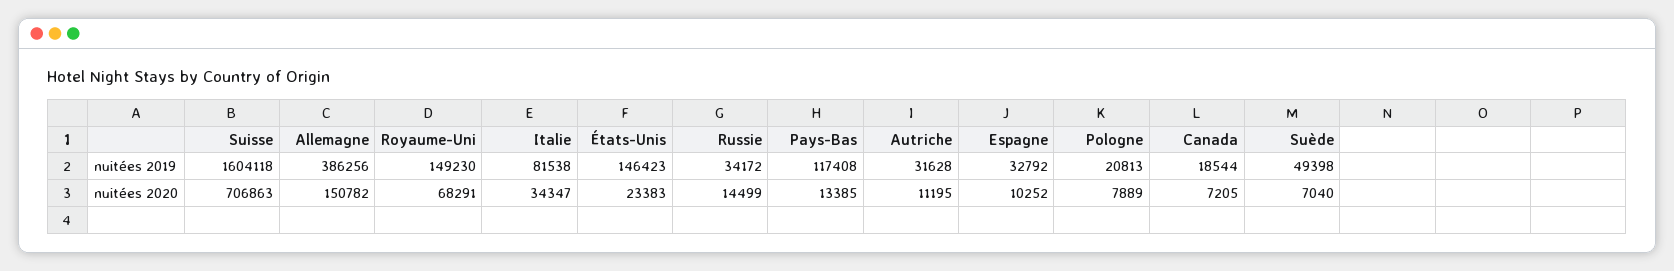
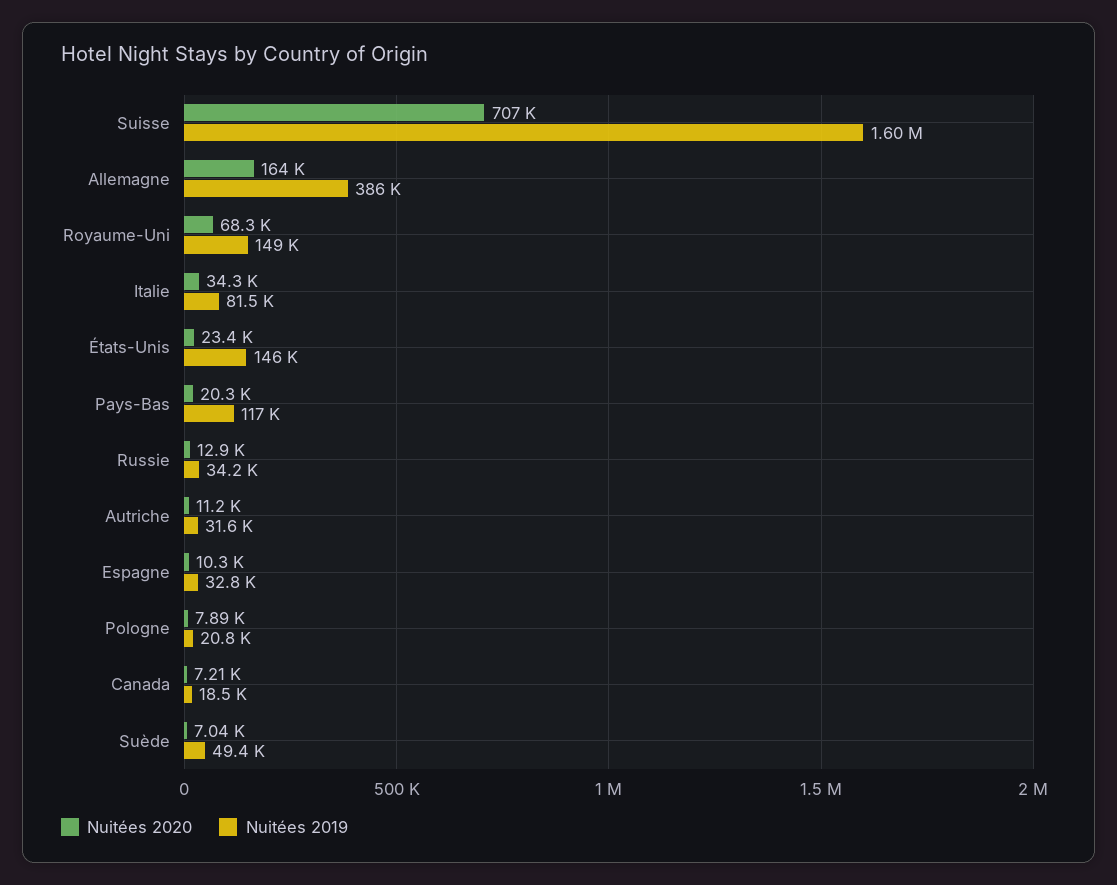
nuitées 2020, Allemagne: 150782 -> 164000
nuitées 2020, Russie: 14499 -> 12900
nuitées 2020, Pays-Bas: 13385 -> 20300

